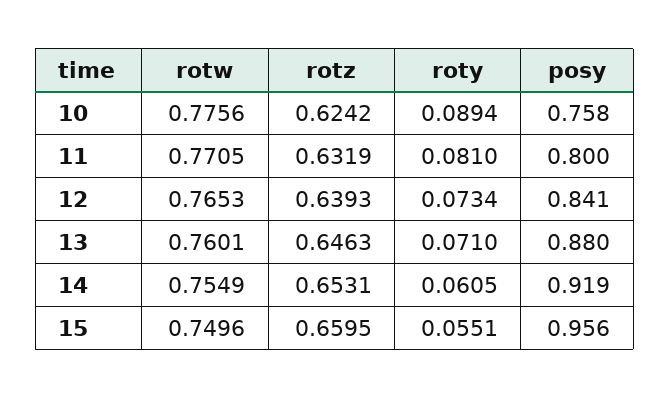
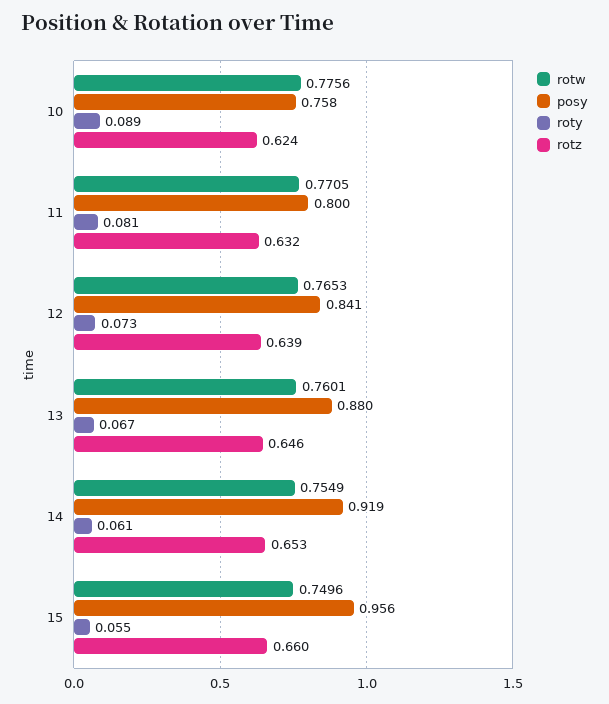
roty, 13: 0.071 -> 0.067

